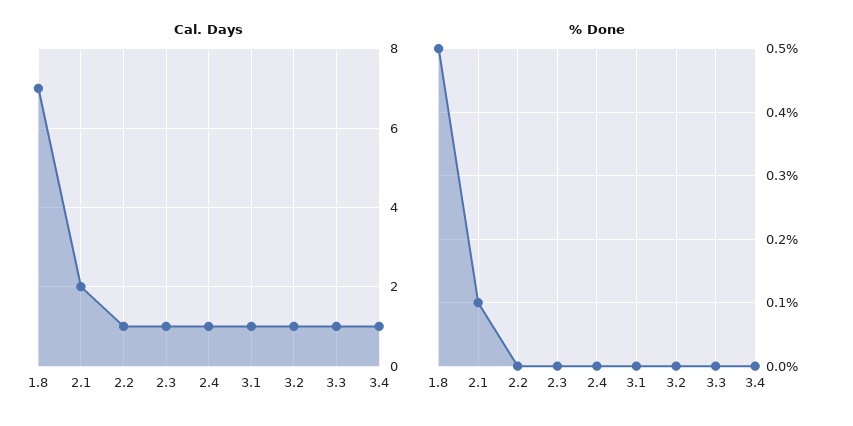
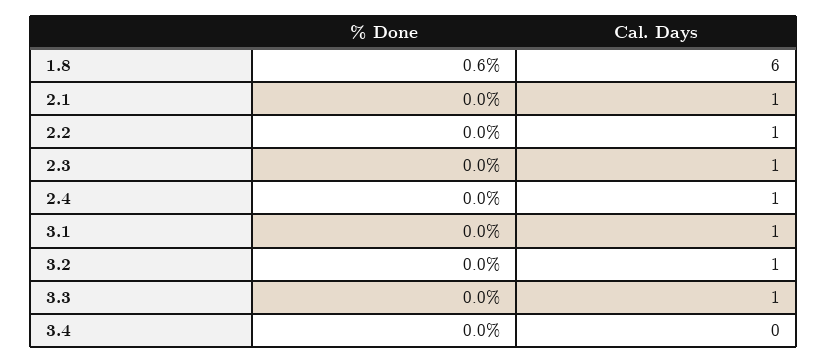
Cal. Days, 1.8: 7 -> 6
Cal. Days, 2.1: 2 -> 1
Cal. Days, 3.4: 1 -> 0
% Done, 1.8: 0.5 -> 0.6
% Done, 2.1: 0.1 -> 0

